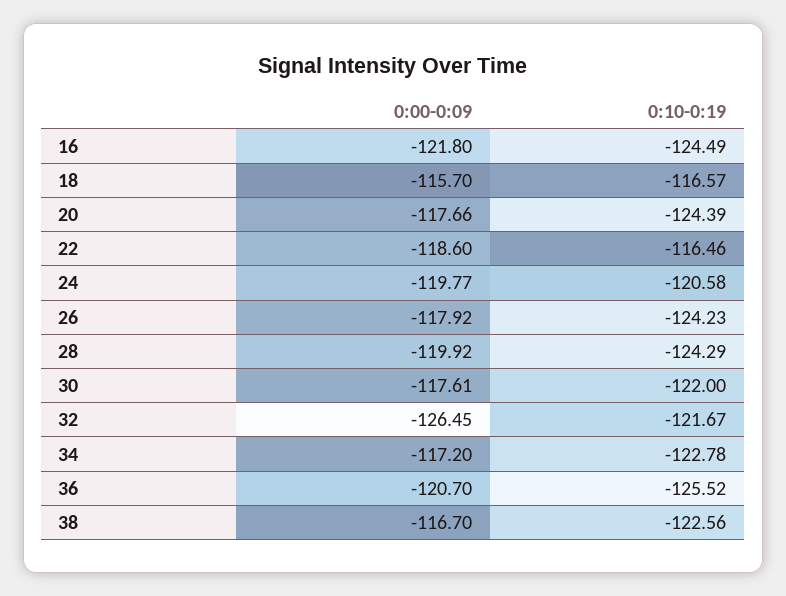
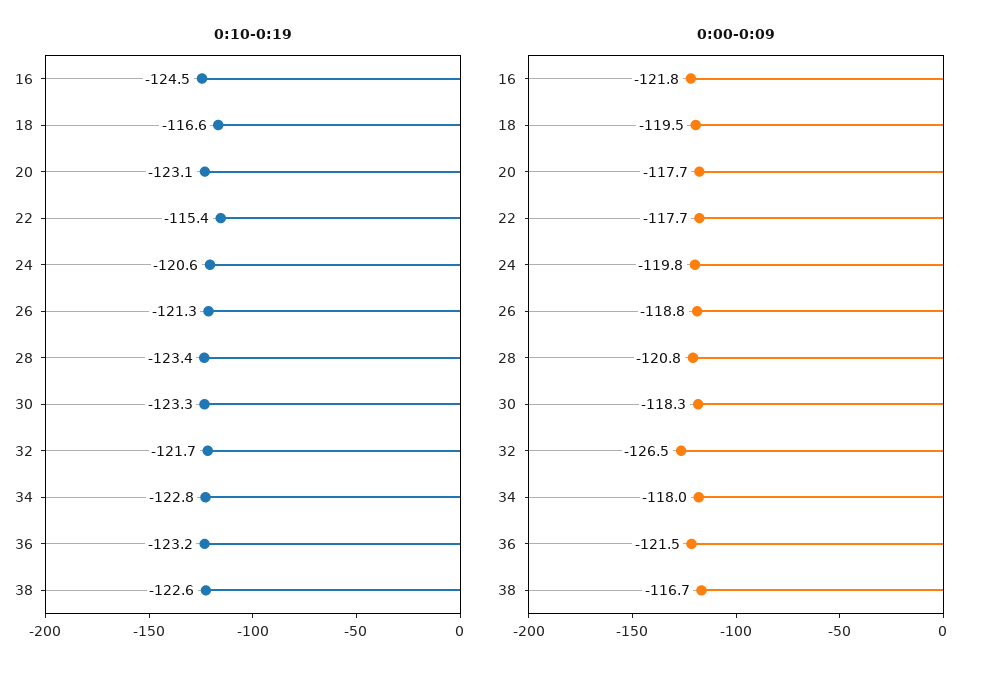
0:00-0:09, 18: -115.7 -> -119.5
0:10-0:19, 20: -124.39 -> -123.1
0:00-0:09, 22: -118.6 -> -117.7
0:10-0:19, 22: -116.46 -> -115.4
0:00-0:09, 26: -117.92 -> -118.8
0:10-0:19, 26: -124.23 -> -121.3
0:00-0:09, 28: -119.92 -> -120.8
0:10-0:19, 28: -124.29 -> -123.4
0:00-0:09, 30: -117.61 -> -118.3
0:10-0:19, 30: -122 -> -123.3
0:00-0:09, 34: -117.2 -> -118
0:00-0:09, 36: -120.7 -> -121.5
0:10-0:19, 36: -125.52 -> -123.2

